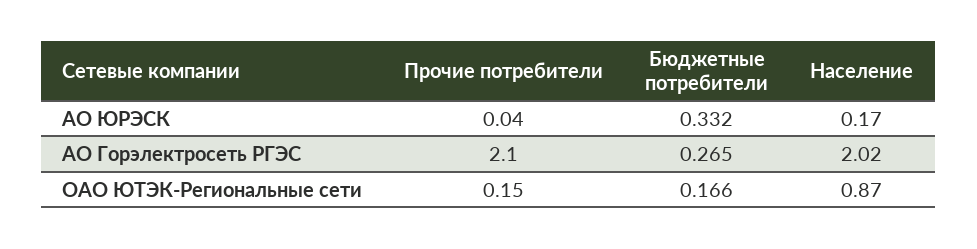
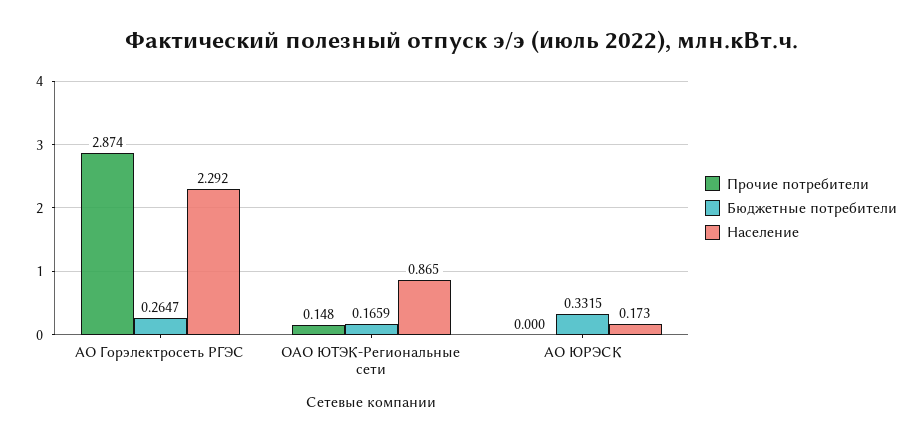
Прочие потребители, АО ЮРЭСК: 0.04 -> 0
Прочие потребители, АО Горэлектросеть РГЭС: 2.1 -> 2.874
Население, АО Горэлектросеть РГЭС: 2.02 -> 2.292

